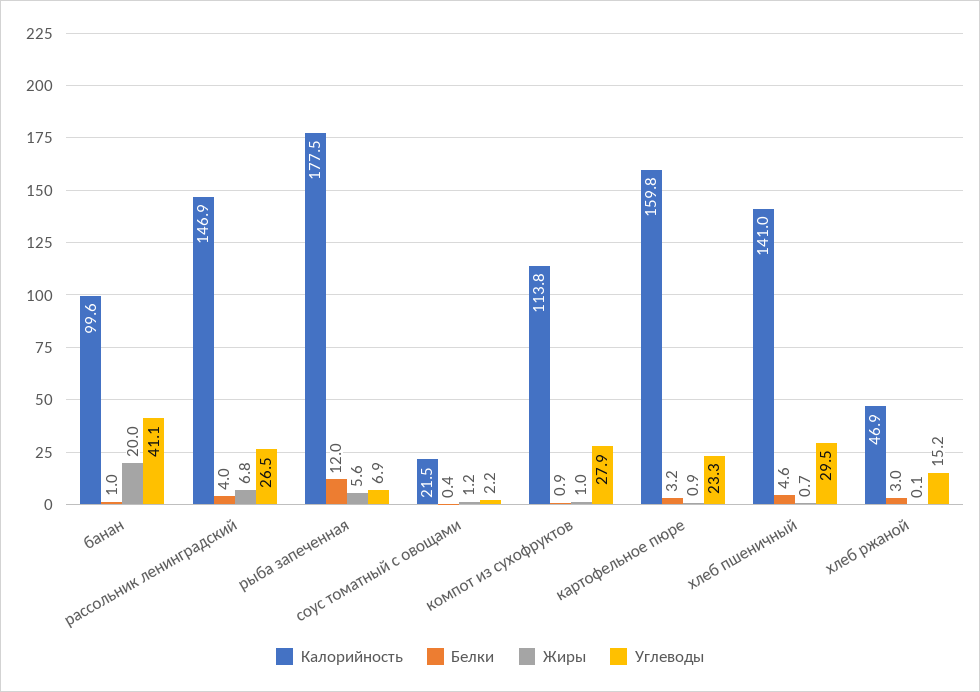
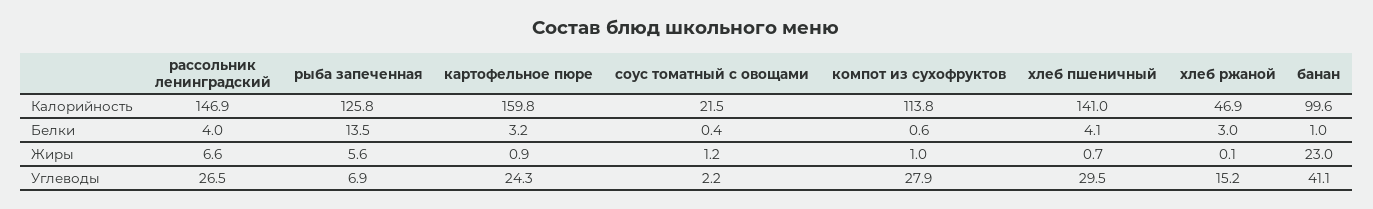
Жиры, банан: 20 -> 23
Жиры, рассольник ленинградский: 6.8 -> 6.6
Калорийность, рыба запеченная: 177.5 -> 125.8
Белки, рыба запеченная: 12 -> 13.5
Белки, компот из сухофруктов: 0.9 -> 0.6
Углеводы, картофельное пюре: 23.3 -> 24.3
Белки, хлеб пшеничный: 4.6 -> 4.1

